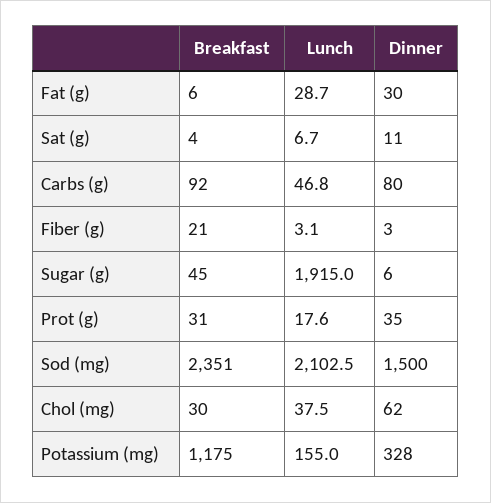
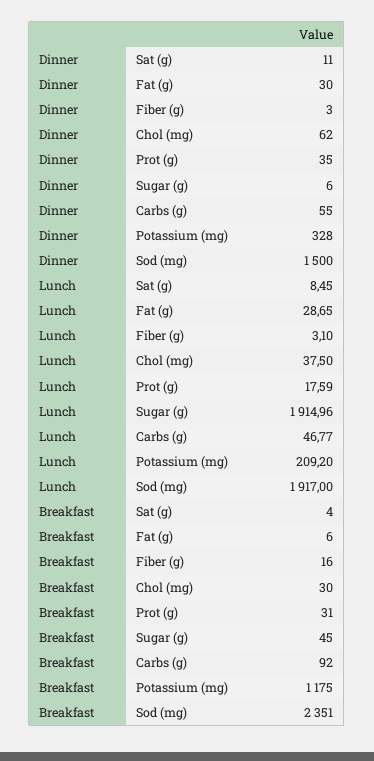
Lunch, Sat (g): 6.7 -> 8.45
Dinner, Carbs (g): 80 -> 55
Breakfast, Fiber (g): 21 -> 16
Lunch, Sod (mg): 2102.5 -> 1917
Lunch, Potassium (mg): 155 -> 209.2

